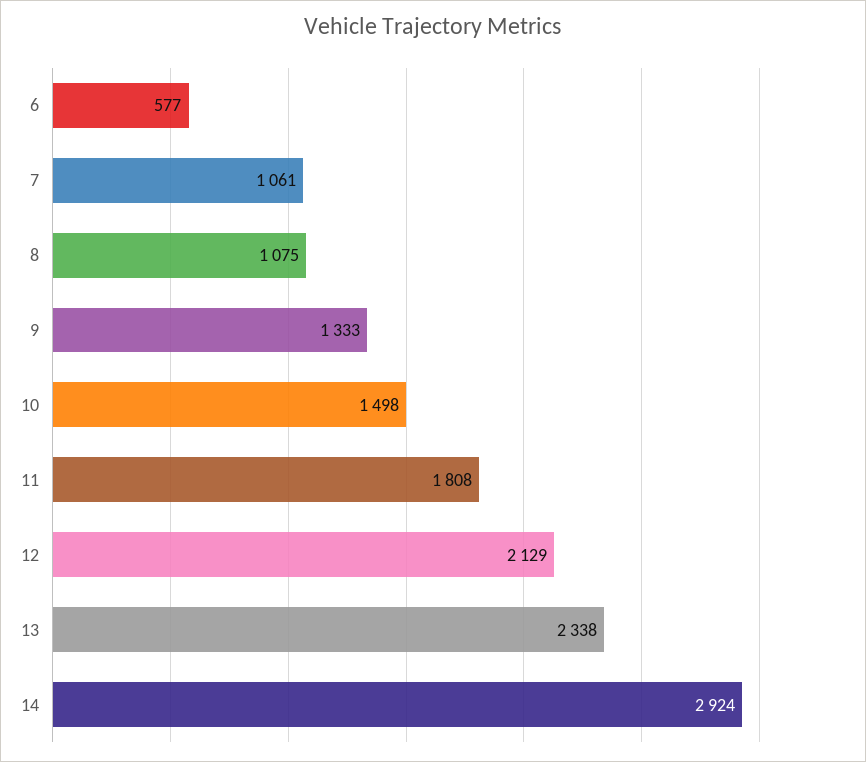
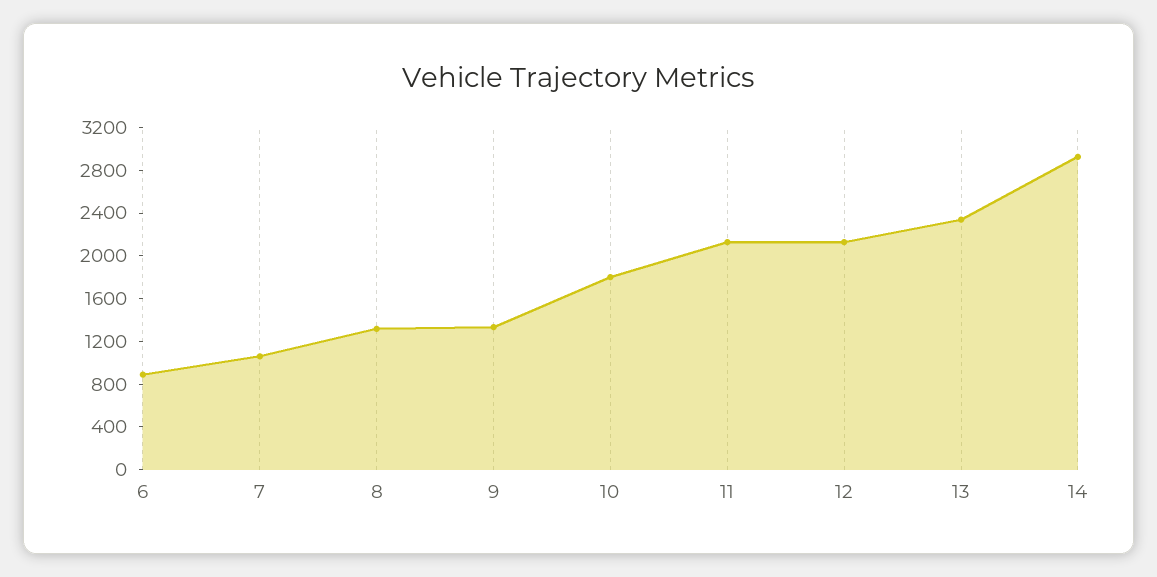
6: 577 -> 900
8: 1075 -> 1300
10: 1498 -> 1800
11: 1808 -> 2100

